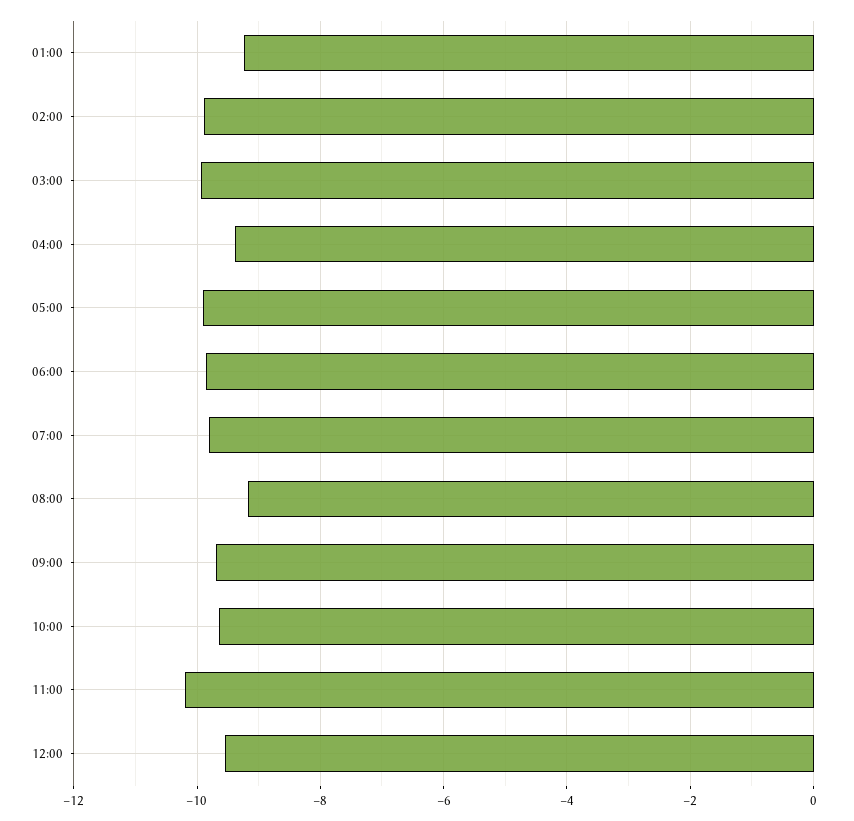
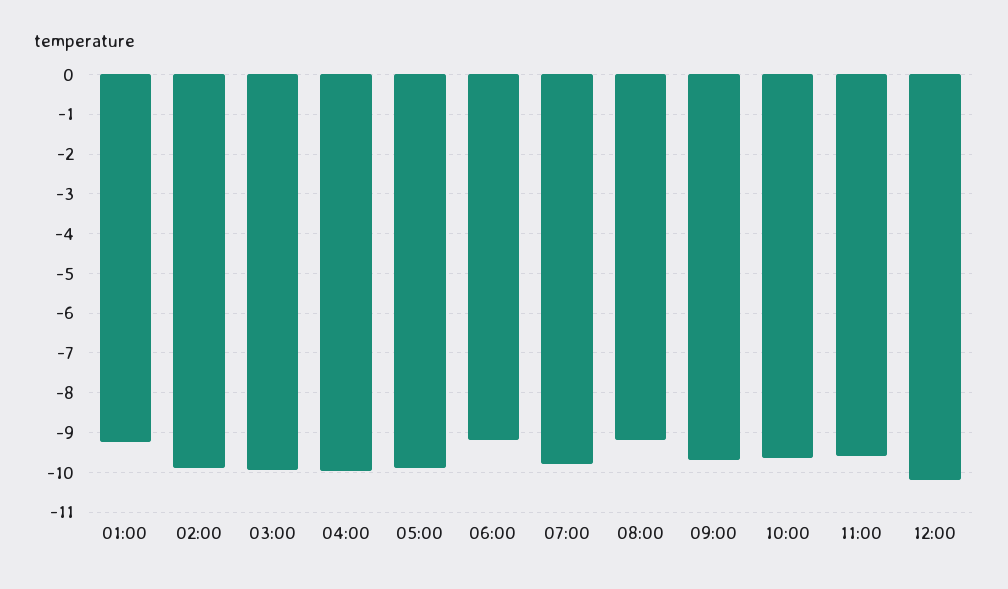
04:00: -9.4 -> -10
06:00: -9.8 -> -9.2
11:00: -10.2 -> -9.6
12:00: -9.6 -> -10.2

